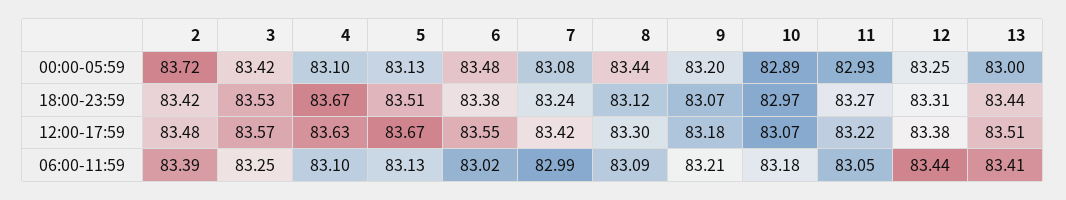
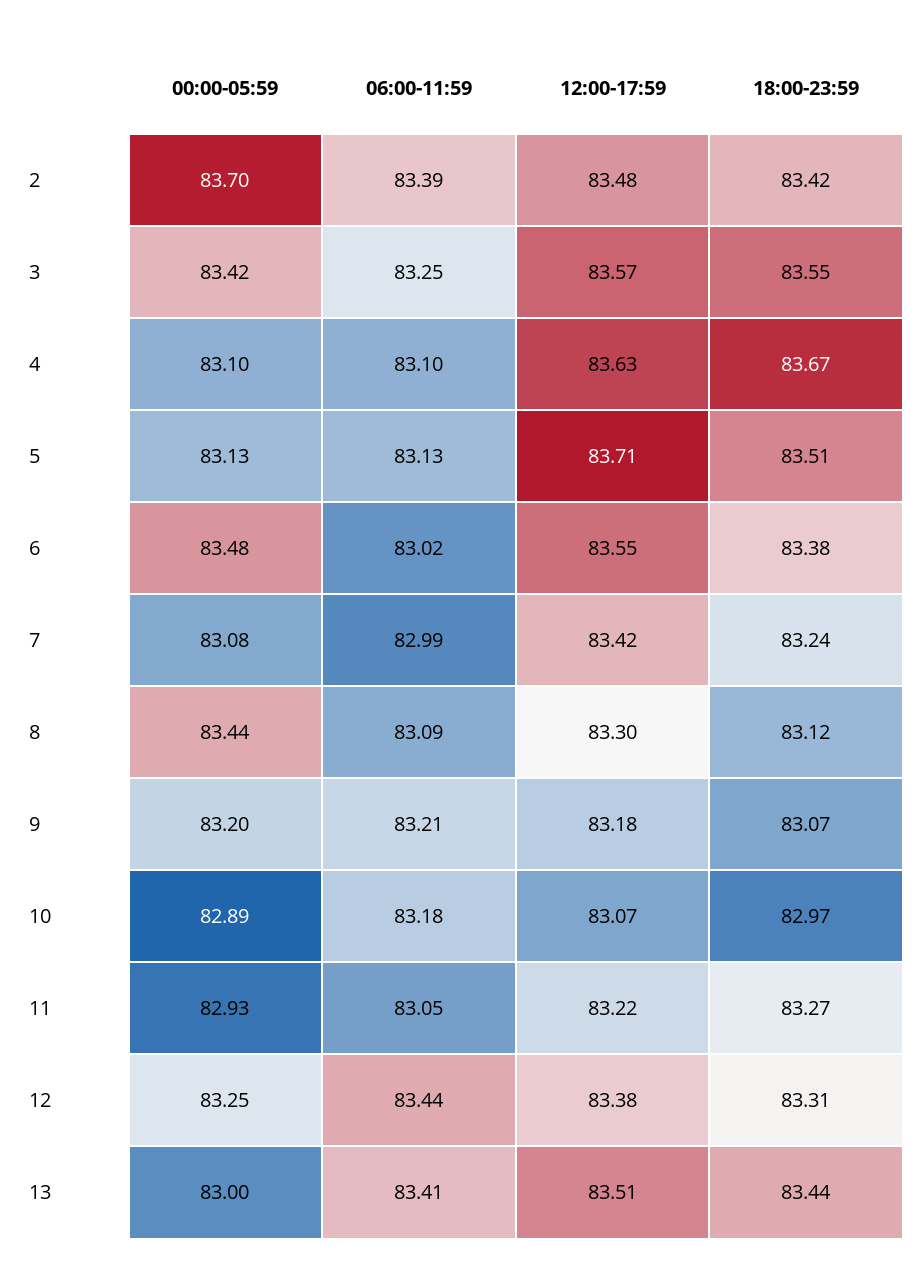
2, 00:00-05:59: 83.72 -> 83.7
3, 18:00-23:59: 83.53 -> 83.55
5, 12:00-17:59: 83.67 -> 83.71

